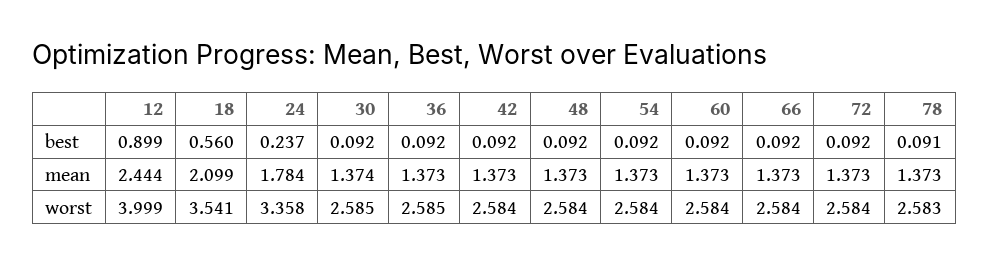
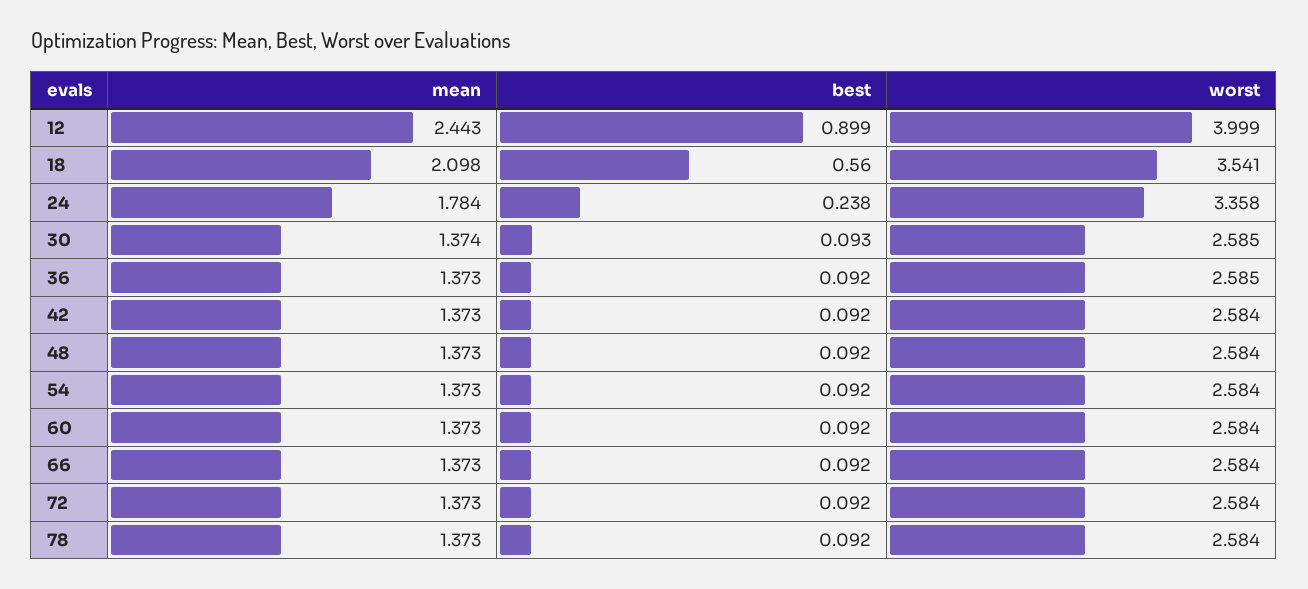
24, best: 0.237 -> 0.238
30, best: 0.092 -> 0.093
78, best: 0.091 -> 0.092
12, mean: 2.444 -> 2.443
18, mean: 2.099 -> 2.098
78, worst: 2.583 -> 2.584

